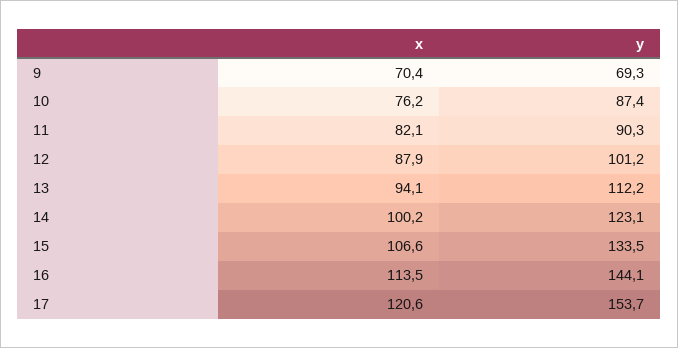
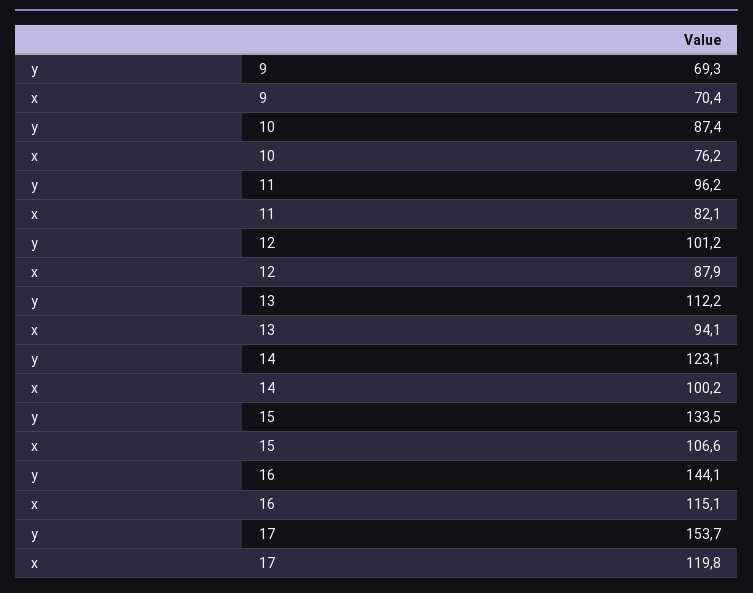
y, 11: 90.3 -> 96.2
x, 16: 113.5 -> 115.1
x, 17: 120.6 -> 119.8

